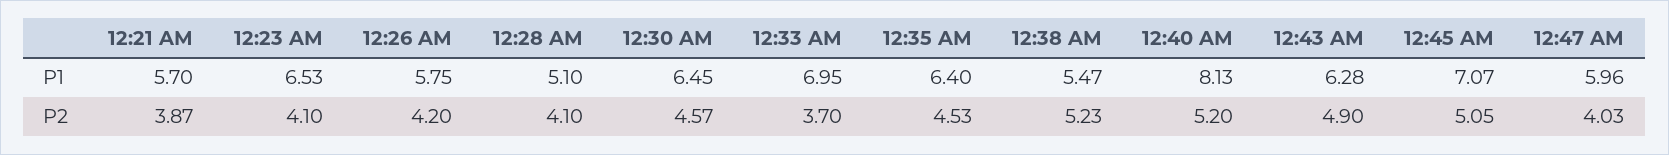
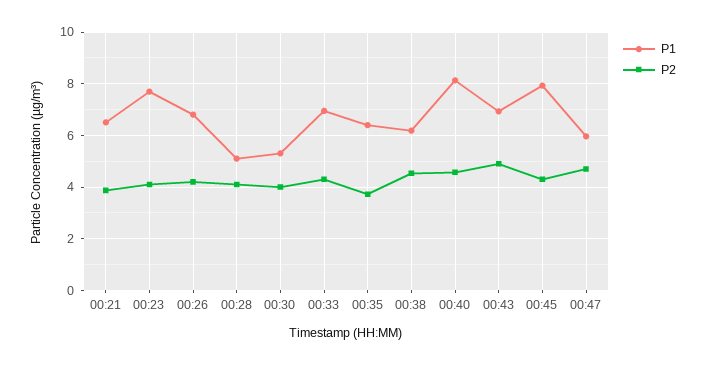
P1, 12:21 AM: 5.7 -> 6.5
P1, 12:23 AM: 6.53 -> 7.75
P1, 12:26 AM: 5.75 -> 6.75
P1, 12:30 AM: 6.45 -> 5.25
P1, 12:38 AM: 5.47 -> 6.25
P1, 12:43 AM: 6.28 -> 7
P1, 12:45 AM: 7.07 -> 8
P2, 12:30 AM: 4.57 -> 4
P2, 12:33 AM: 3.7 -> 4.25
P2, 12:35 AM: 4.53 -> 3.75
P2, 12:38 AM: 5.23 -> 4.5
P2, 12:40 AM: 5.2 -> 4.5
P2, 12:45 AM: 5.05 -> 4.25
P2, 12:47 AM: 4.03 -> 4.75

